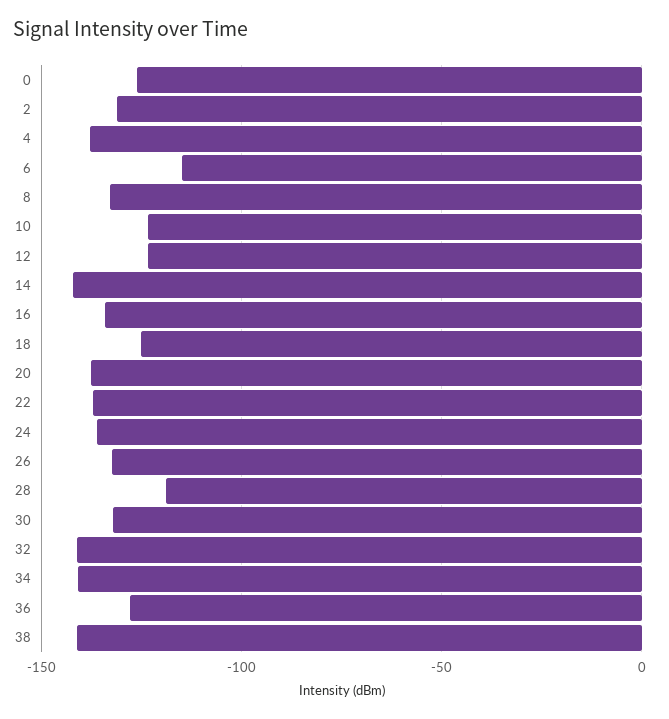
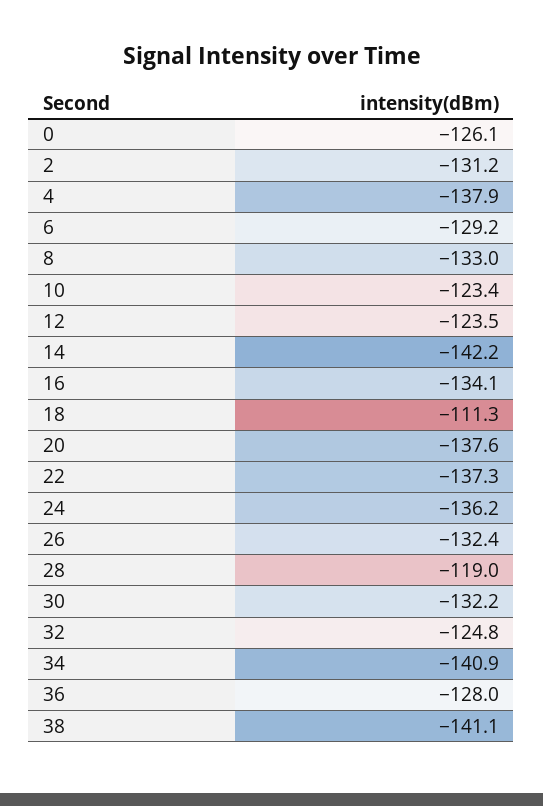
6: -115 -> -129.2
18: -125 -> -111.3
32: -140 -> -124.8

